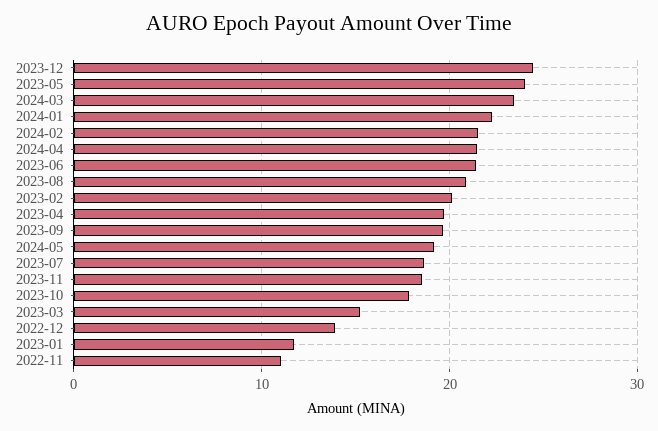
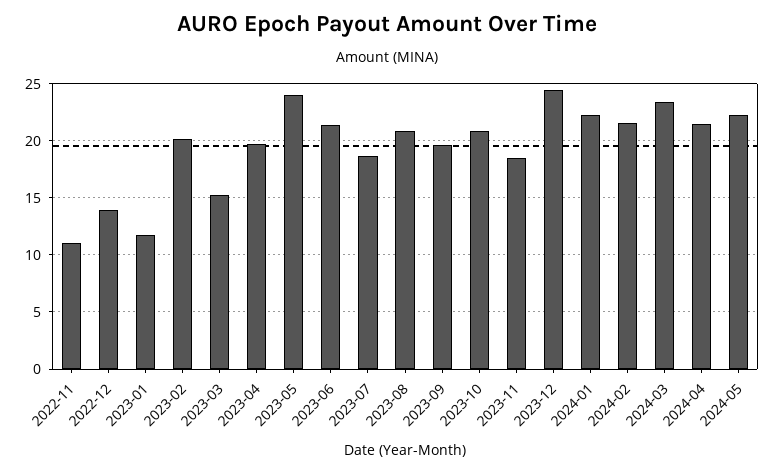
2024-05: 19 -> 22
2023-10: 18 -> 21

